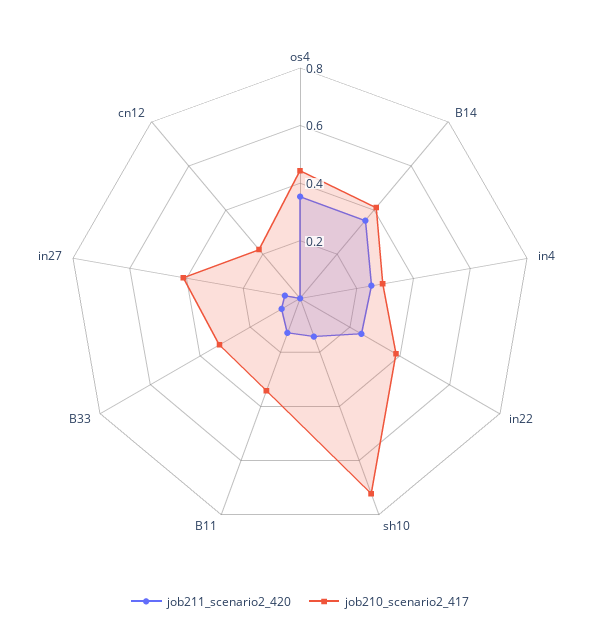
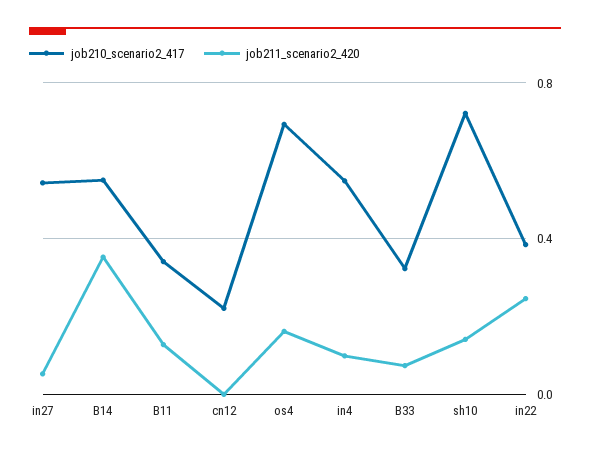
job211_scenario2_420, os4: 0.35 -> 0.15
job210_scenario2_417, os4: 0.45 -> 0.7
job210_scenario2_417, B14: 0.4 -> 0.55
job211_scenario2_420, in4: 0.25 -> 0.1
job210_scenario2_417, in4: 0.3 -> 0.55
job210_scenario2_417, in27: 0.4 -> 0.55

